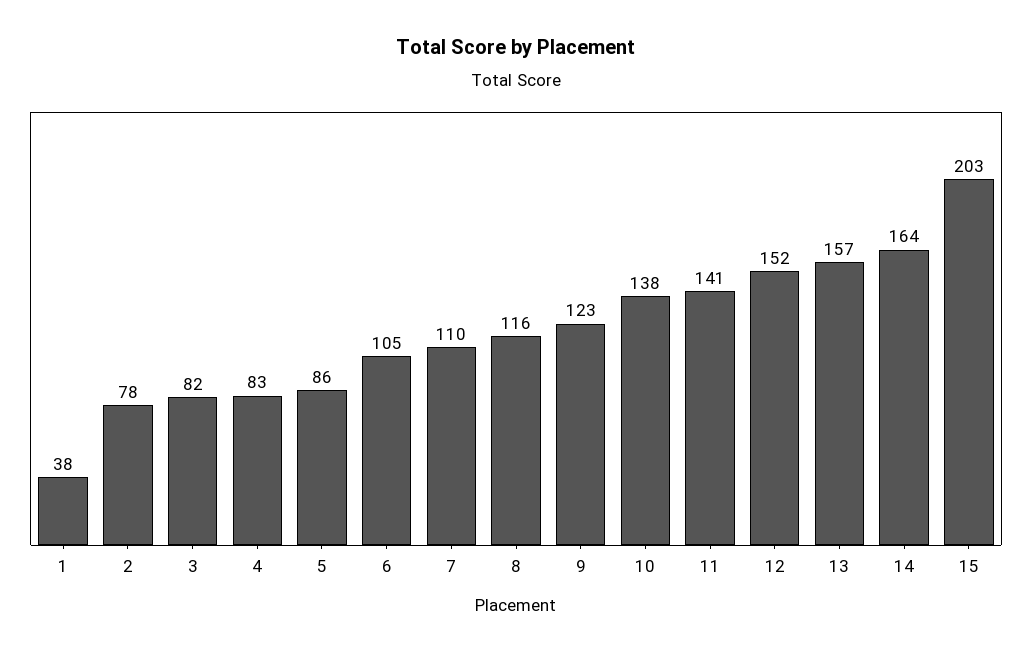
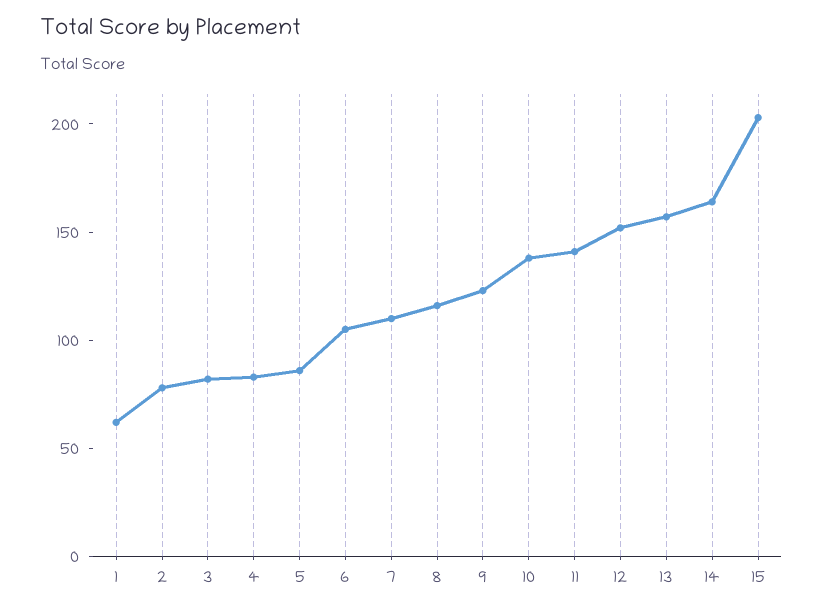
1: 38 -> 60

